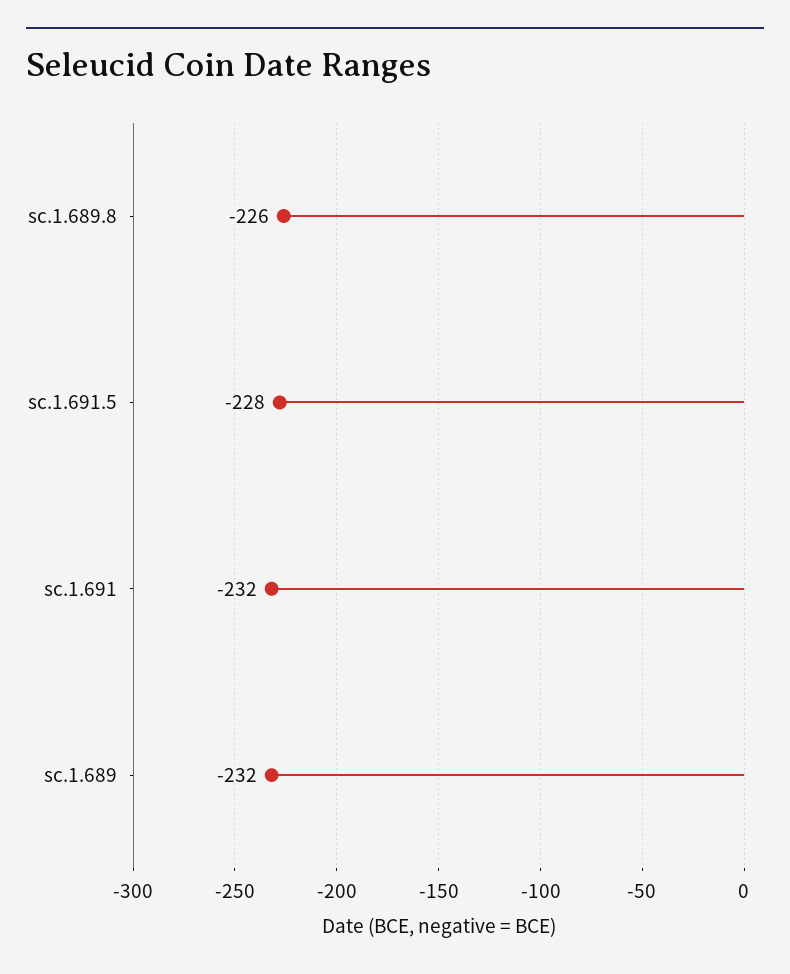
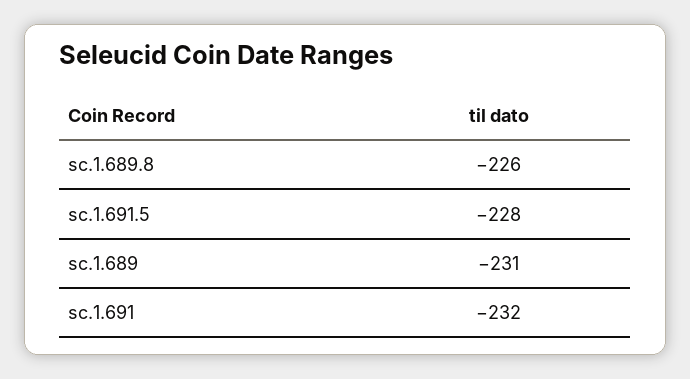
sc.1.689: -232 -> -231

